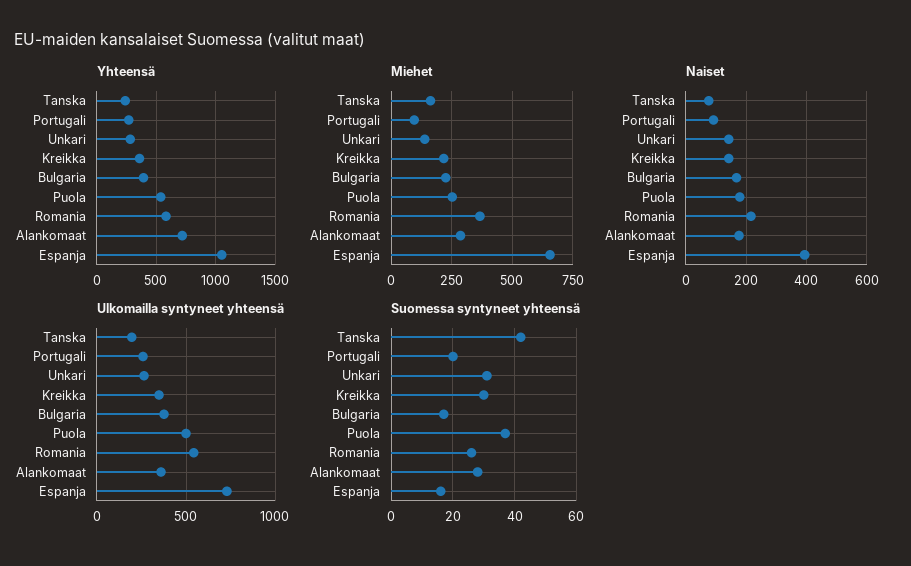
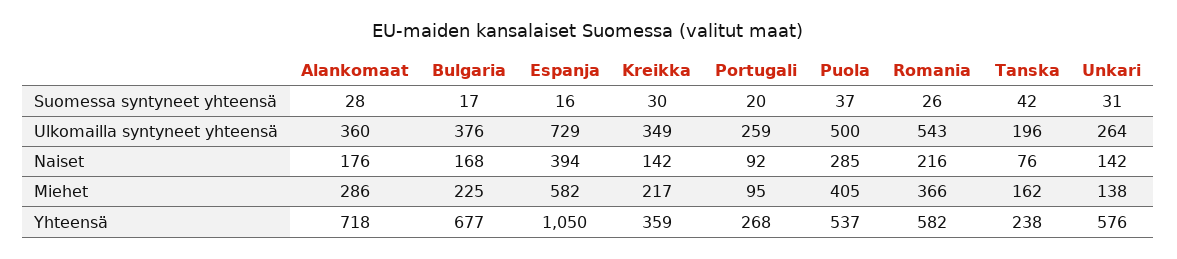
Yhteensä, Unkari: 300 -> 576
Yhteensä, Bulgaria: 400 -> 677
Miehet, Puola: 250 -> 405
Miehet, Espanja: 650 -> 582
Naiset, Puola: 180 -> 285

